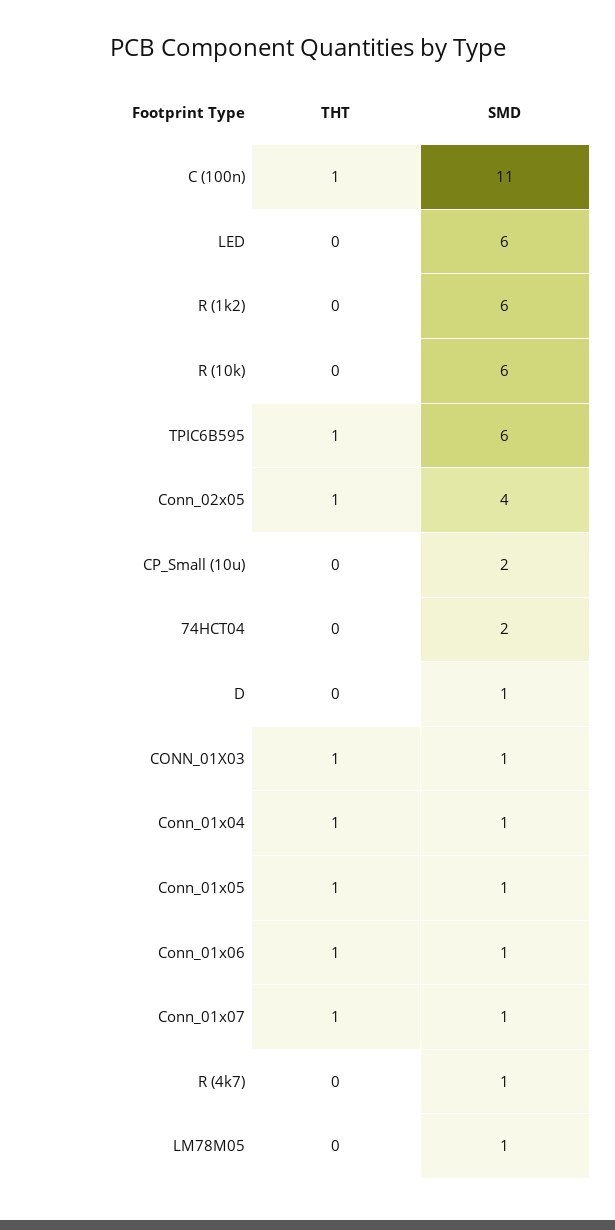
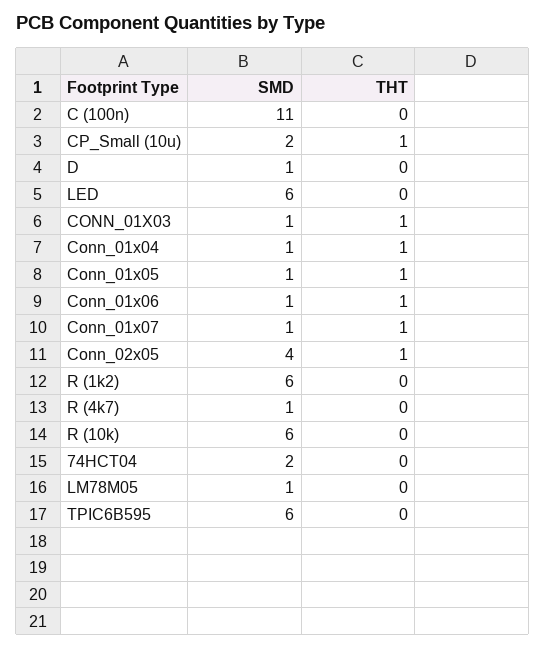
THT, C (100n): 1 -> 0
THT, TPIC6B595: 1 -> 0
THT, CP_Small (10u): 0 -> 1

